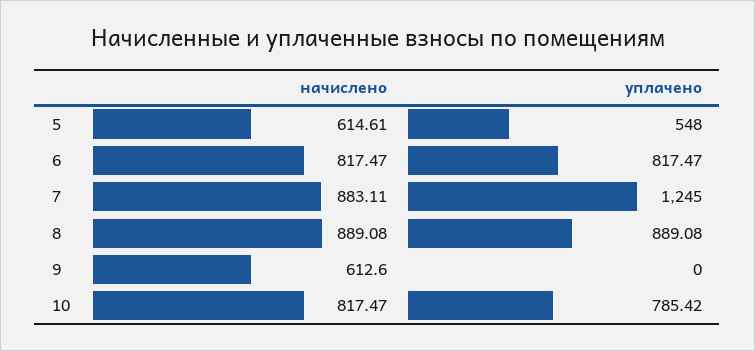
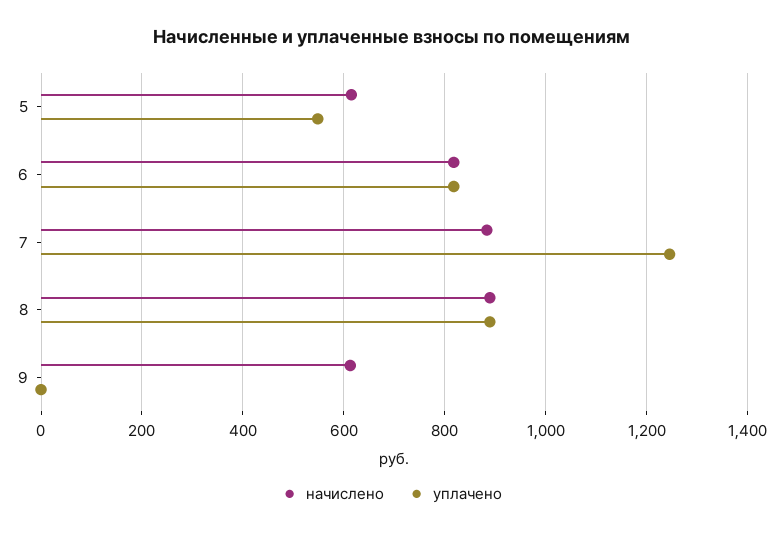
начислено, 10: 817.47 -> none
уплачено, 10: 785.42 -> none

